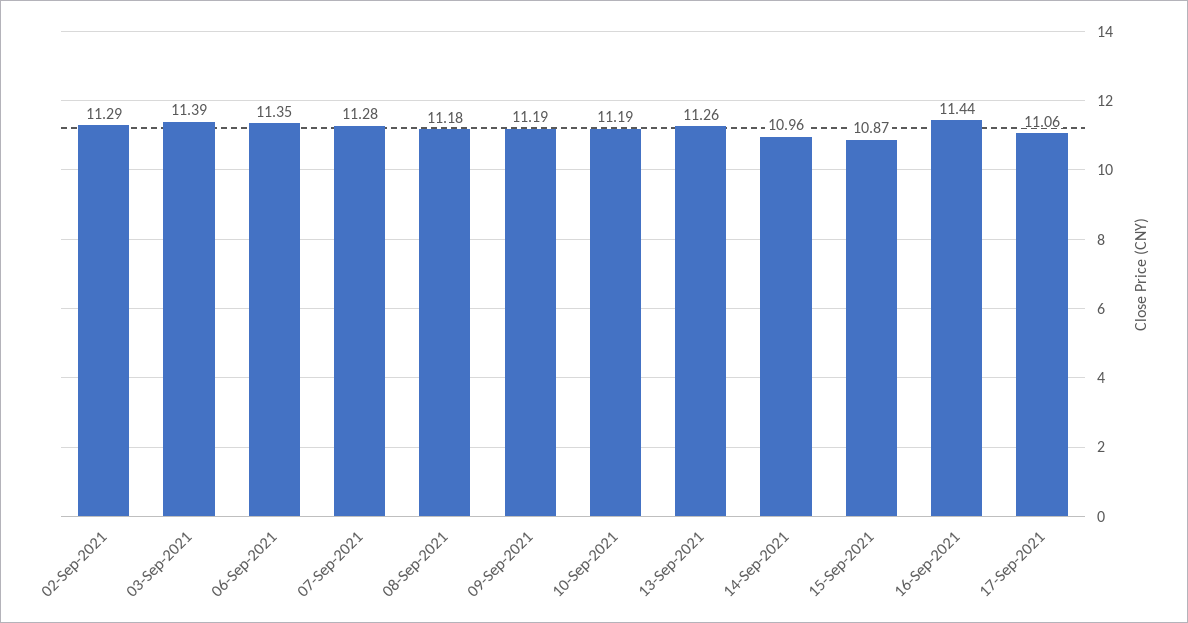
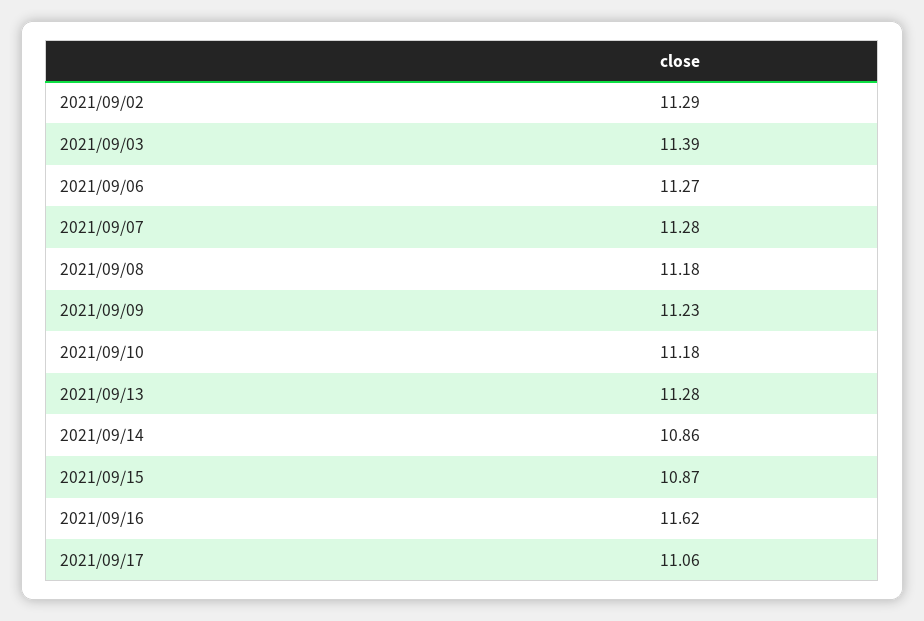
06-Sep-2021: 11.35 -> 11.27
09-Sep-2021: 11.19 -> 11.23
10-Sep-2021: 11.19 -> 11.18
13-Sep-2021: 11.26 -> 11.28
14-Sep-2021: 10.96 -> 10.86
16-Sep-2021: 11.44 -> 11.62

